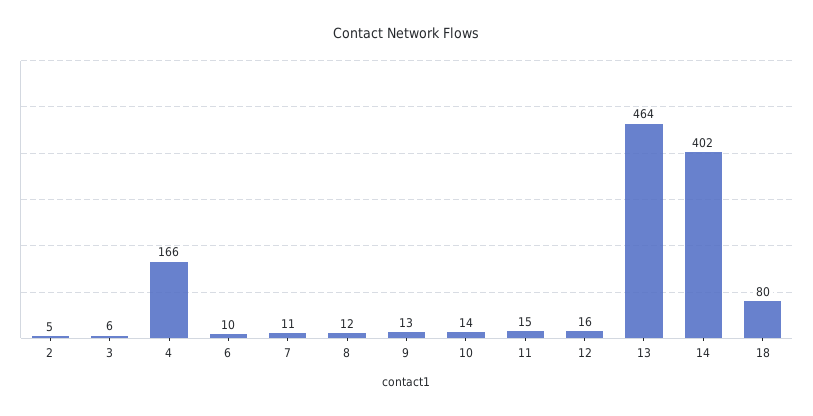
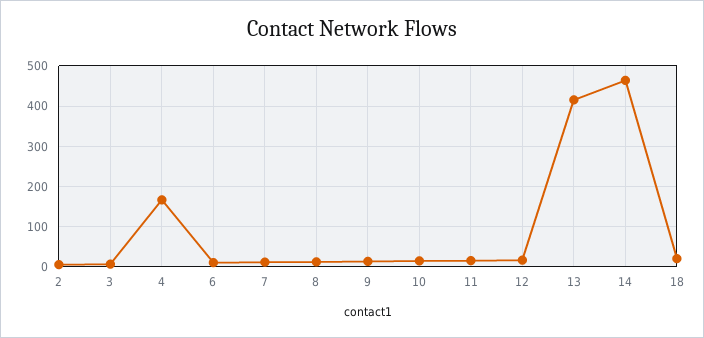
13: 464 -> 420
14: 402 -> 460
18: 80 -> 20

